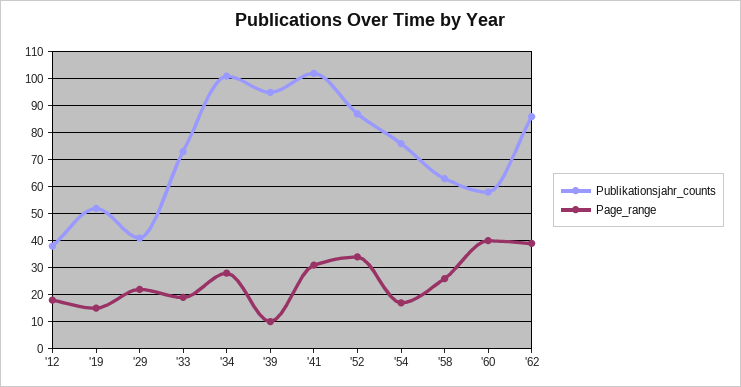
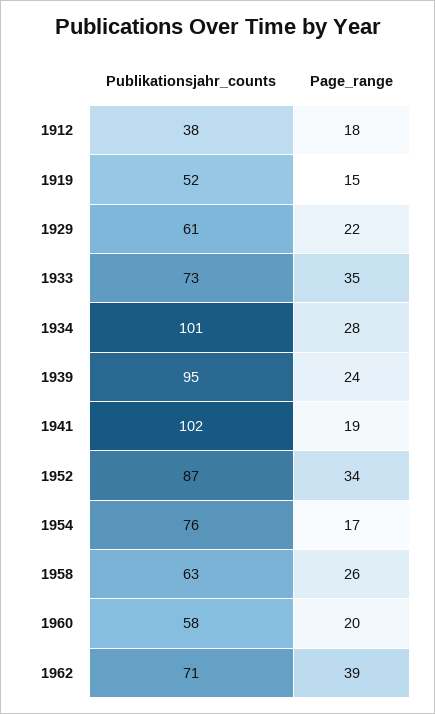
Publikationsjahr_counts, '29: 40 -> 61
Page_range, '33: 20 -> 35
Page_range, '39: 10 -> 24
Page_range, '41: 30 -> 19
Page_range, '60: 40 -> 20
Publikationsjahr_counts, '62: 85 -> 71

